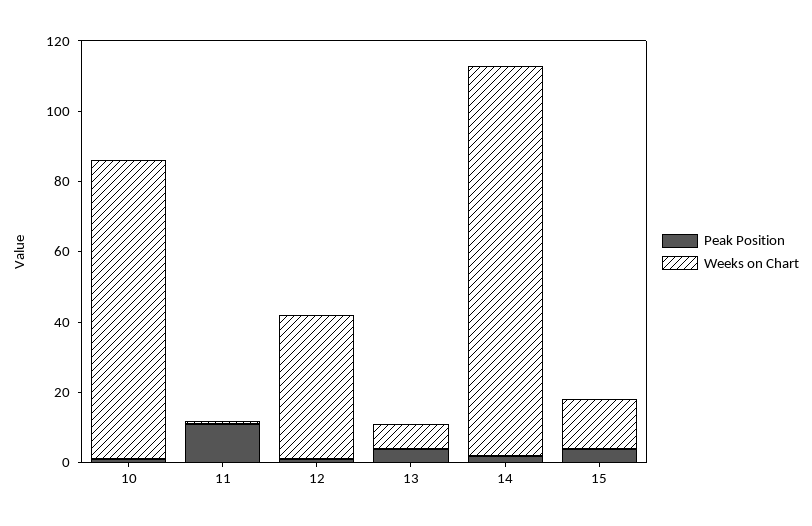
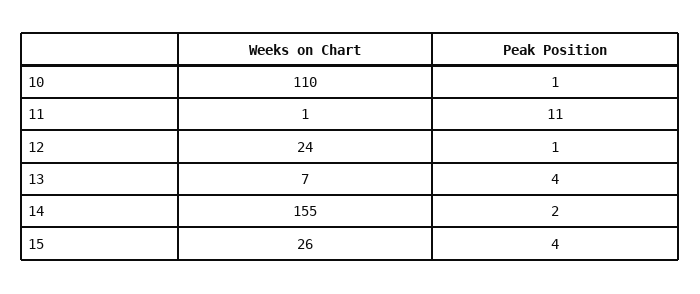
Weeks on Chart, 10: 85 -> 110
Weeks on Chart, 12: 40 -> 24
Weeks on Chart, 14: 110 -> 155
Weeks on Chart, 15: 15 -> 26

